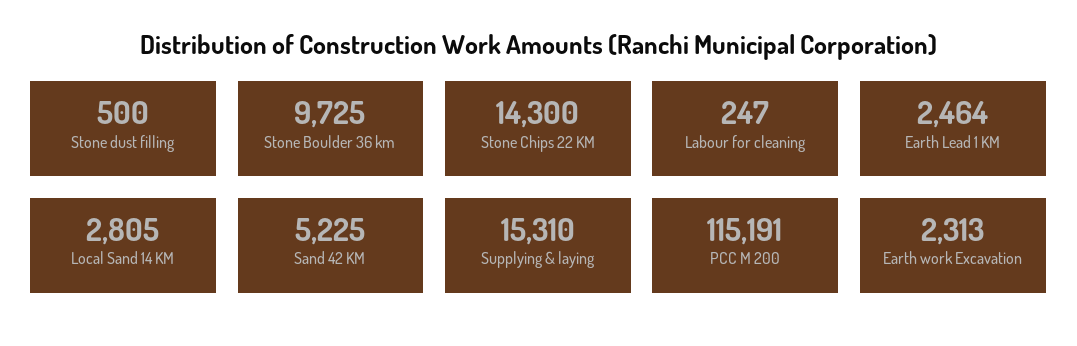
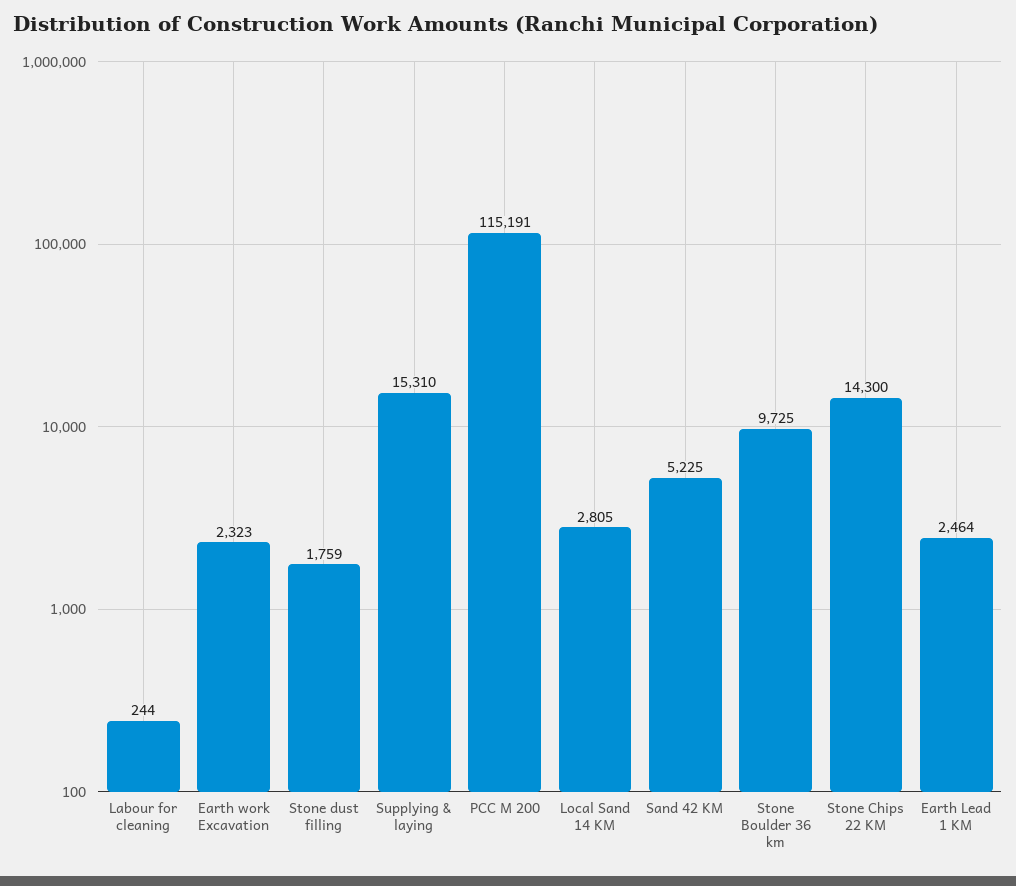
Stone dust filling: 500 -> 1759
Labour for cleaning: 247 -> 244
Earth work Excavation: 2313 -> 2323

